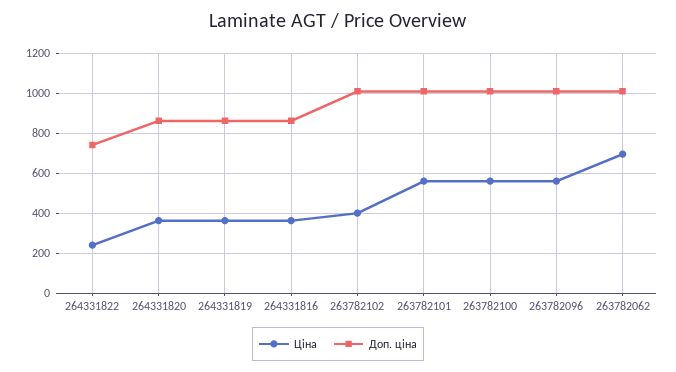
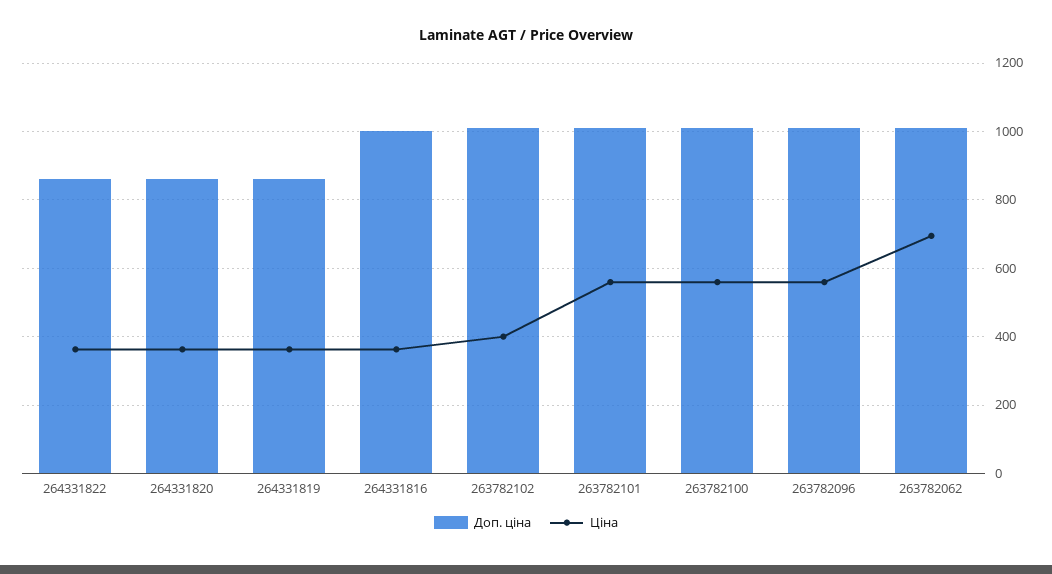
Ціна, 264331822: 250 -> 360
Доп. ціна, 264331822: 750 -> 860
Доп. ціна, 264331816: 850 -> 1000

